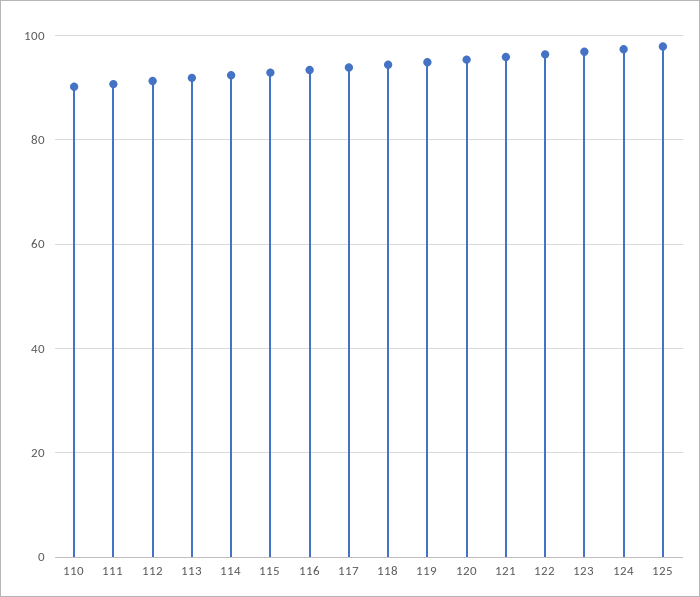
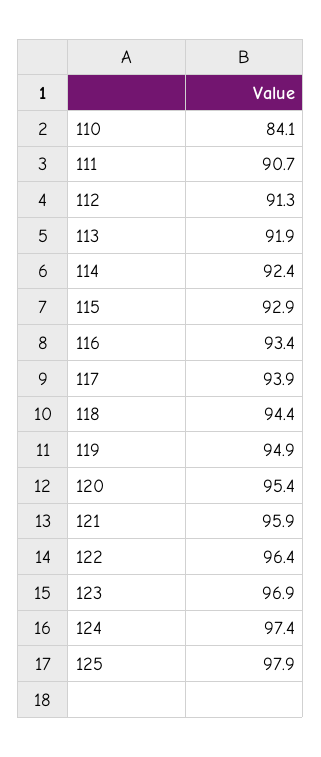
110: 90 -> 84.1

